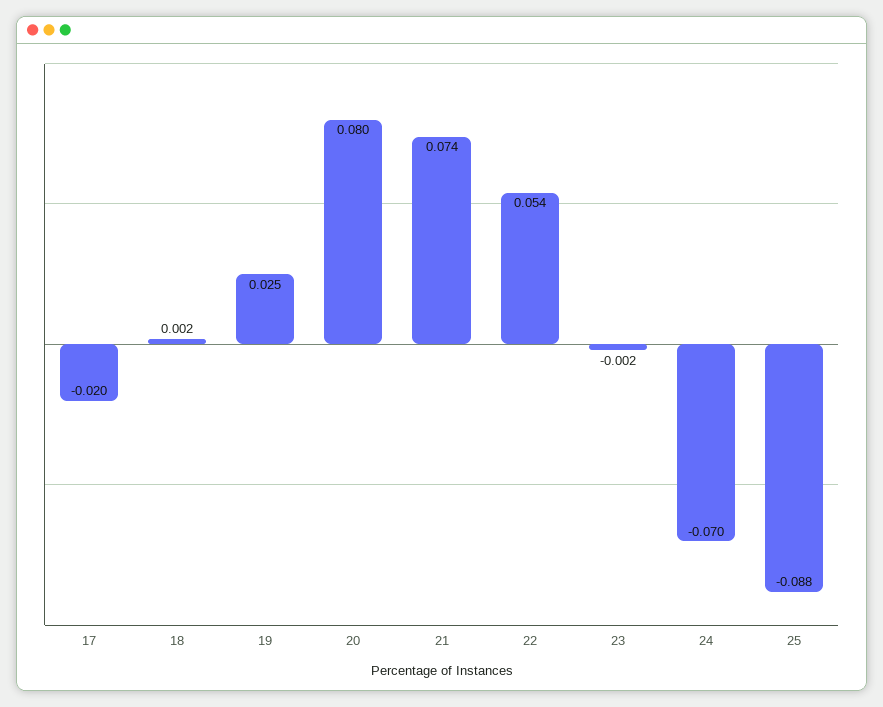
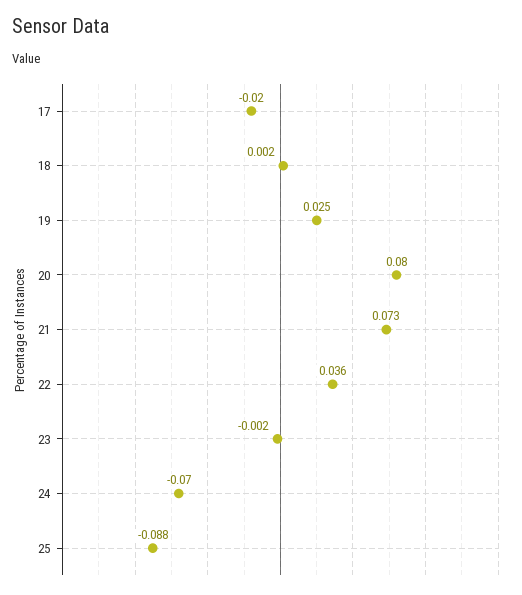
21: 0.074 -> 0.073
22: 0.054 -> 0.036

